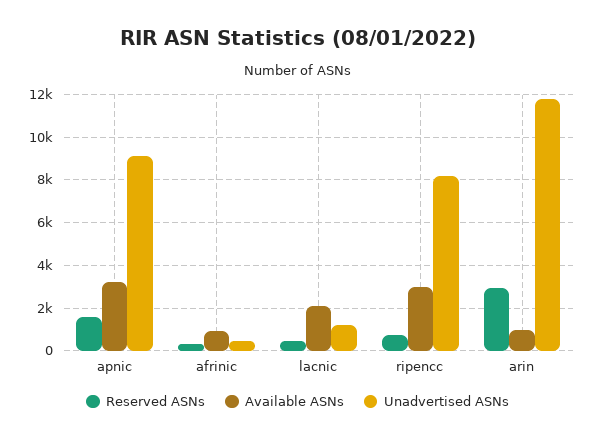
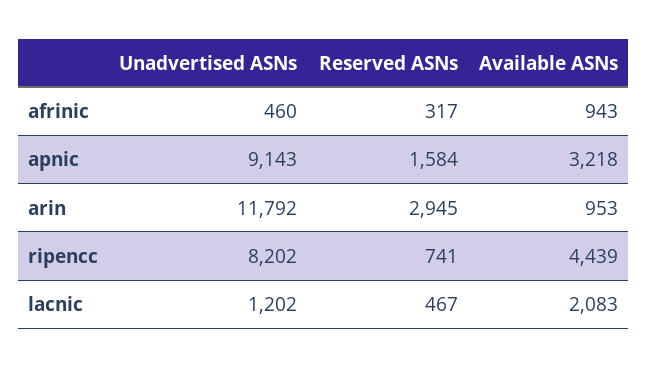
Available ASNs, ripencc: 3000 -> 4439

